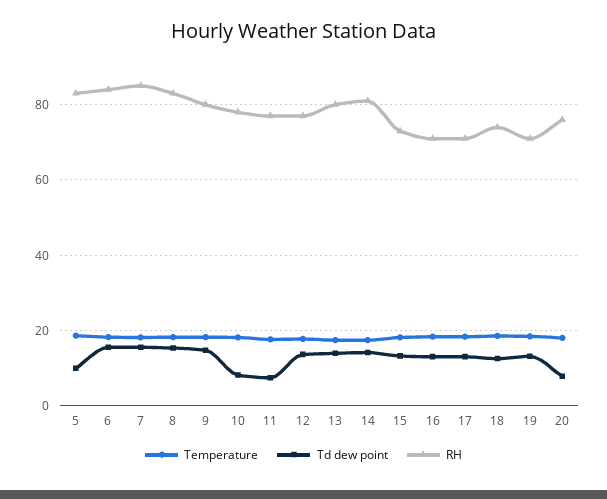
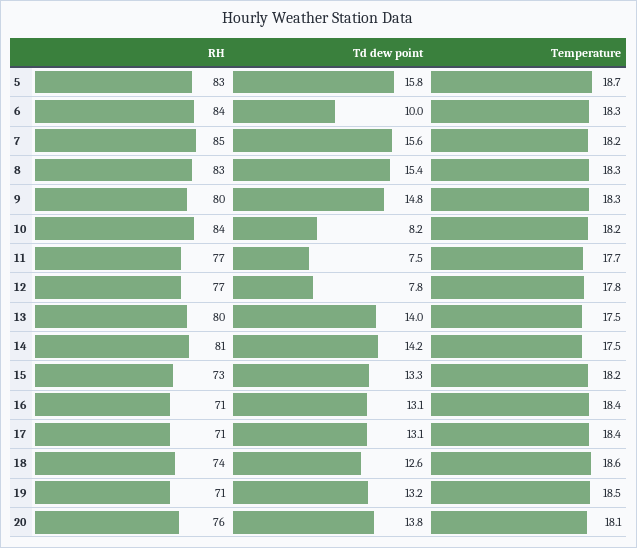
Td dew point, 5: 10 -> 15.8
Td dew point, 6: 16 -> 10
RH, 10: 78 -> 84
Td dew point, 12: 14 -> 7.8
Td dew point, 20: 8 -> 13.8

